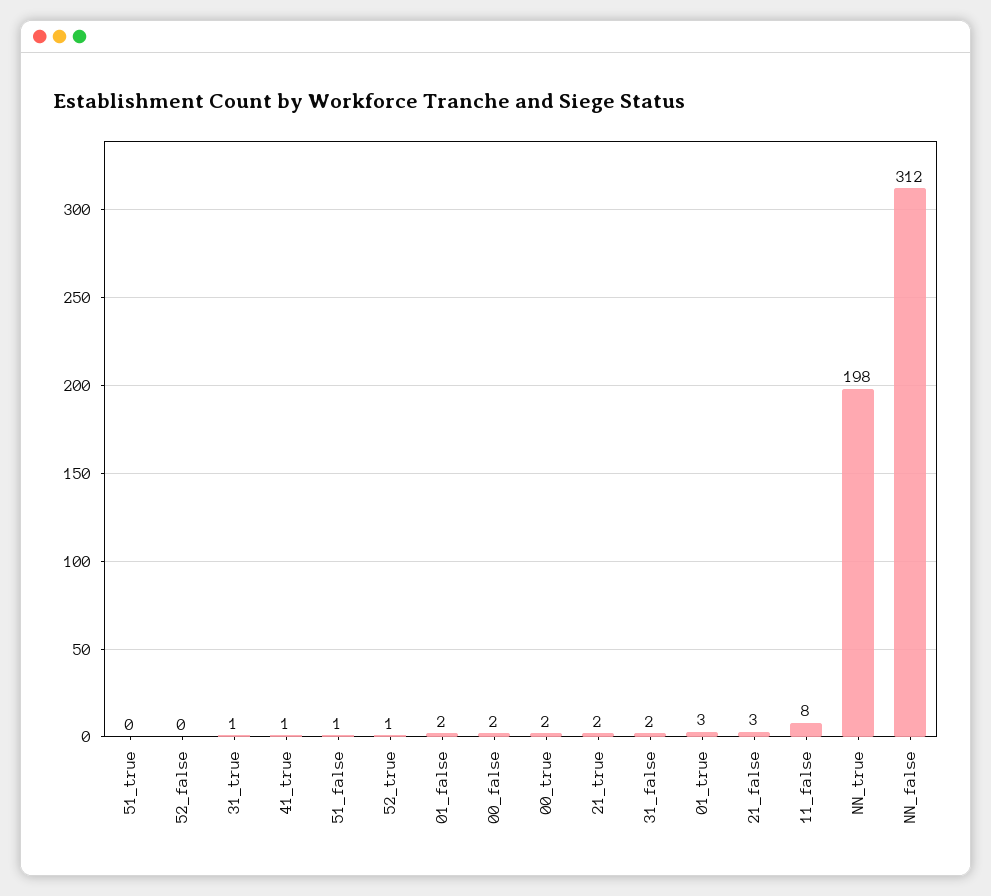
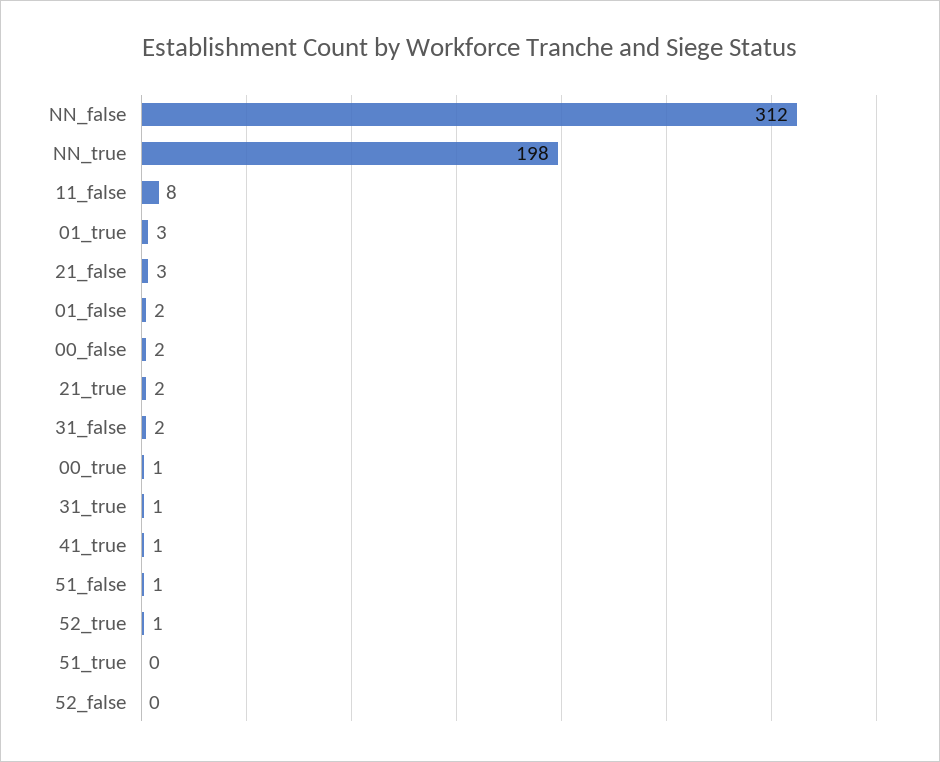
00_true: 2 -> 1

